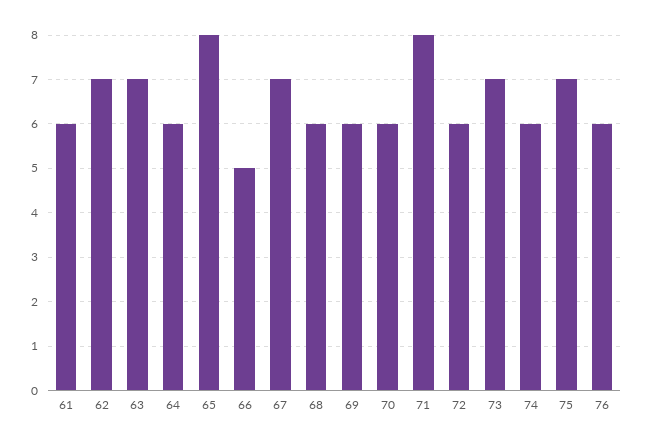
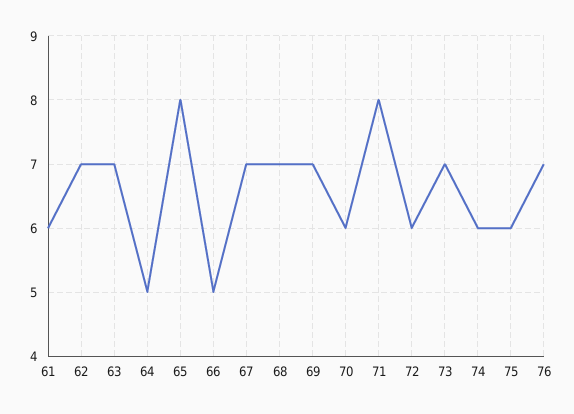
64: 6 -> 5
68: 6 -> 7
69: 6 -> 7
75: 7 -> 6
76: 6 -> 7

